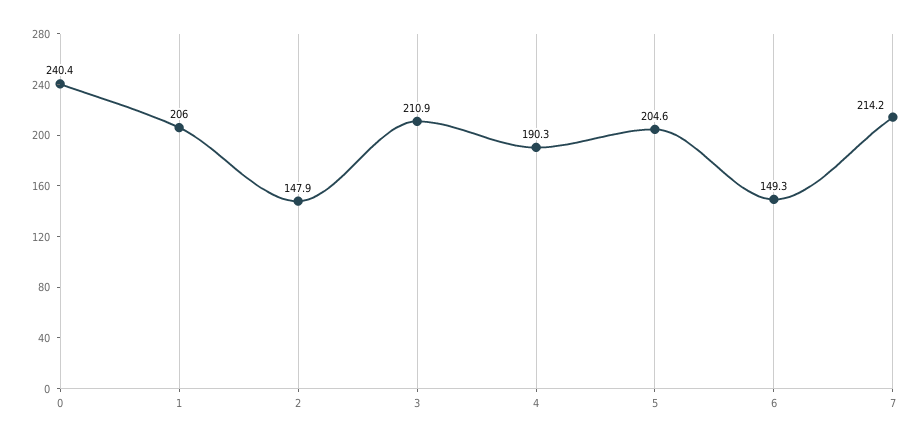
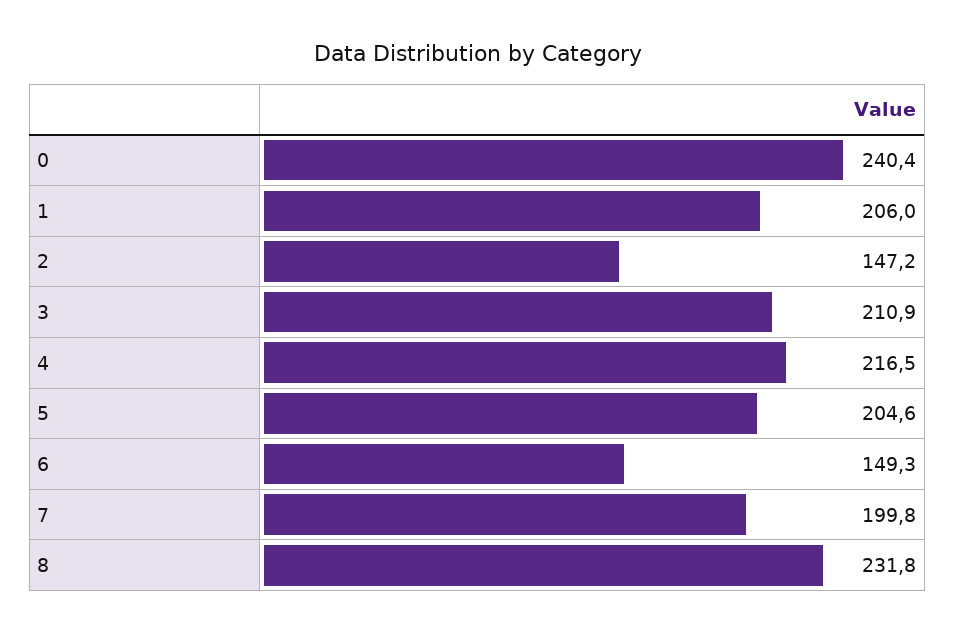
2: 147.9 -> 147.2
4: 190.3 -> 216.5
7: 214.2 -> 199.8
8: none -> 231.8

